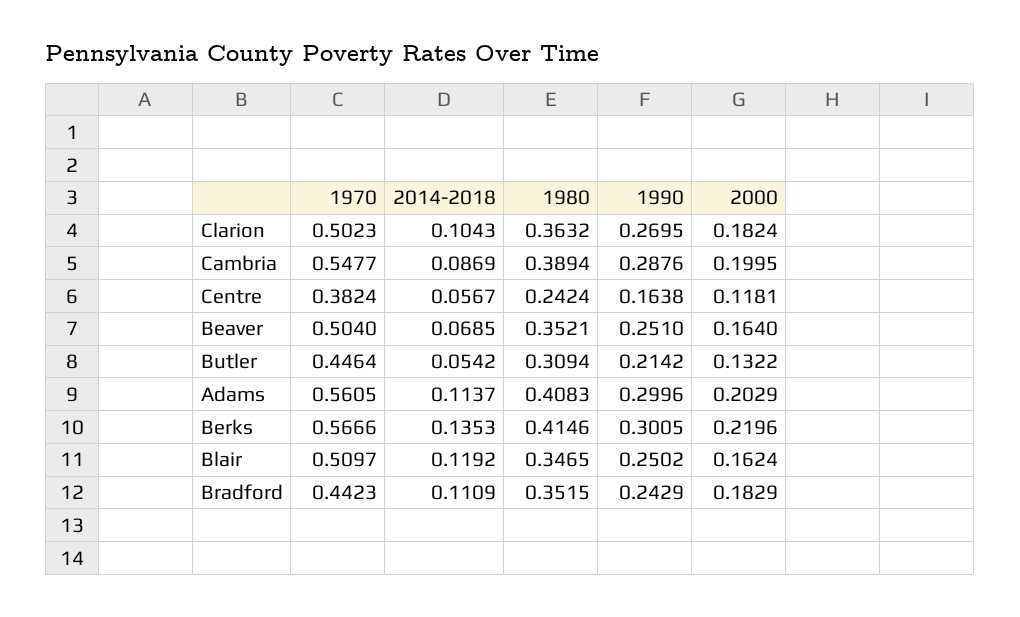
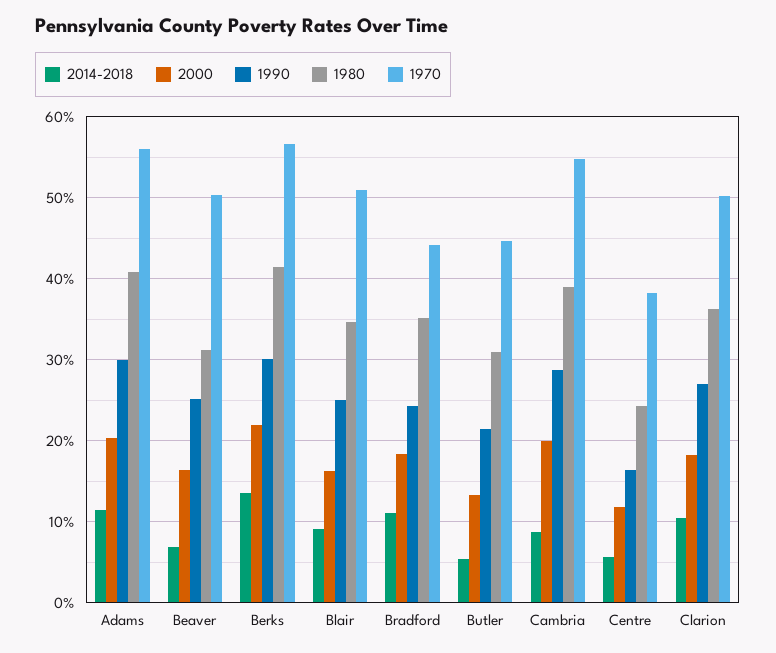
1980, Beaver: 0.3521 -> 0.31
2014-2018, Blair: 0.1192 -> 0.09

